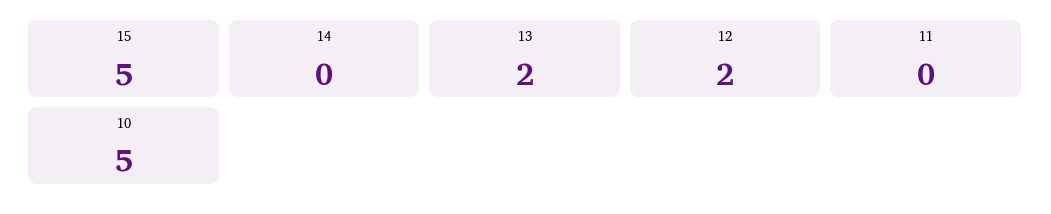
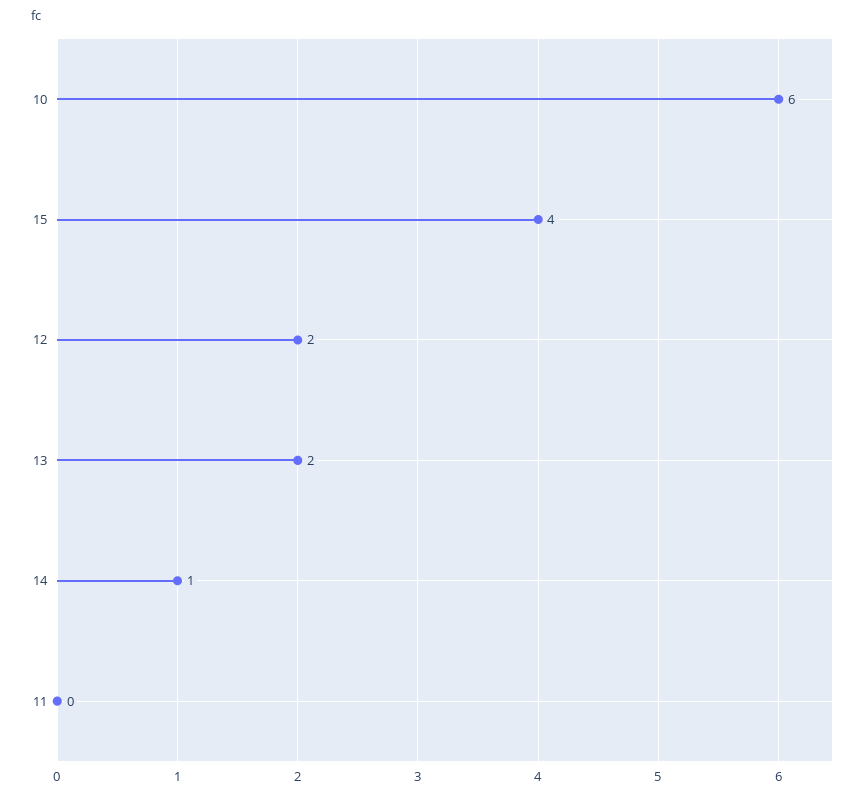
15: 5 -> 4
14: 0 -> 1
10: 5 -> 6

